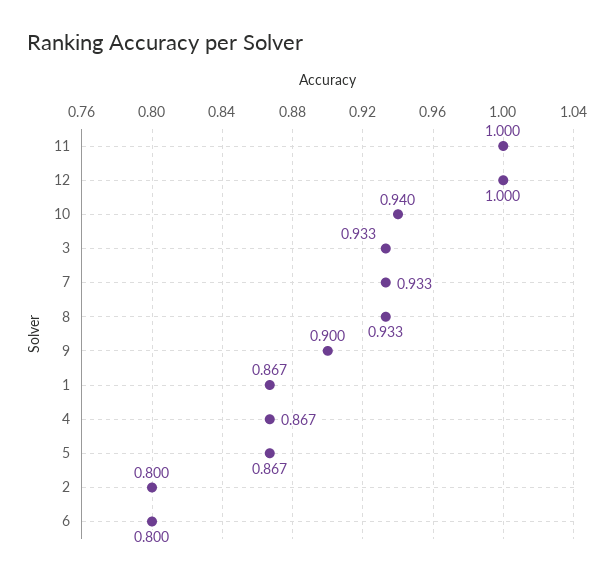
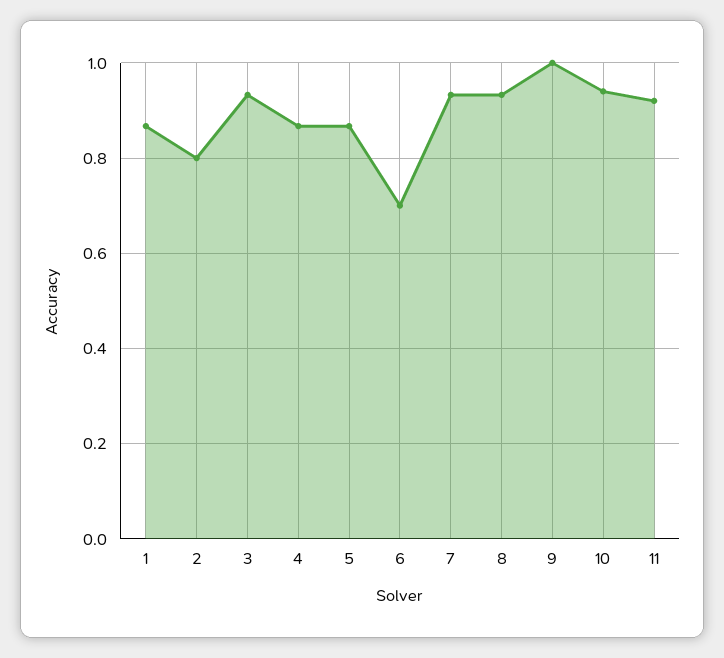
11: 1 -> 0.92
12: 1 -> none
9: 0.9 -> 1
6: 0.8 -> 0.7

